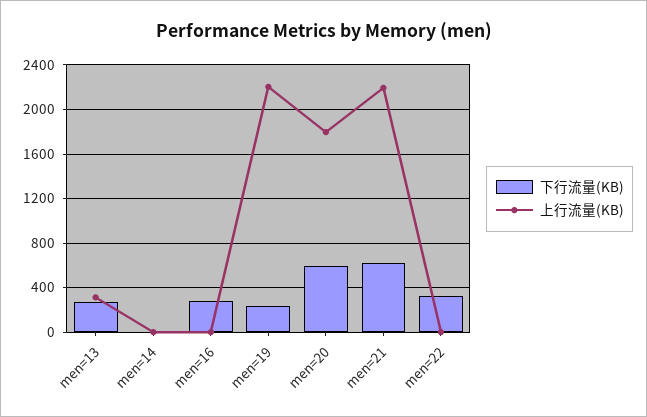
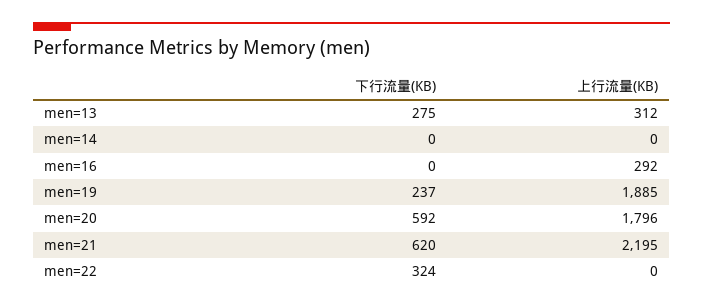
下行流量(KB), men=16: 300 -> 0
上行流量(KB), men=16: 0 -> 292
上行流量(KB), men=19: 2200 -> 1885

